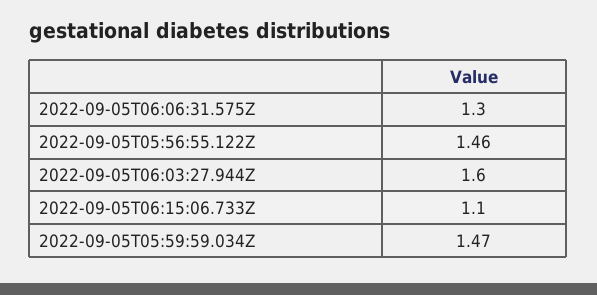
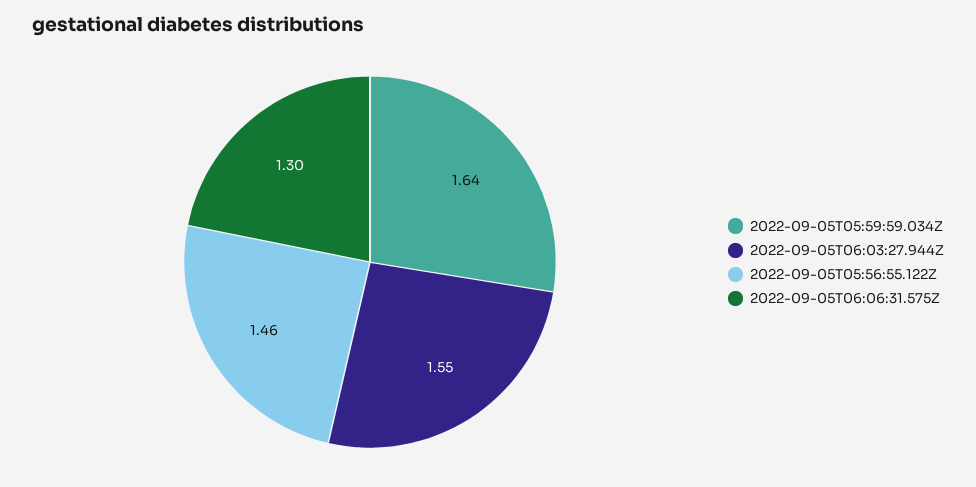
2022-09-05T06:03:27.944Z: 1.6 -> 1.55
2022-09-05T06:15:06.733Z: 1.1 -> none
2022-09-05T05:59:59.034Z: 1.47 -> 1.64

